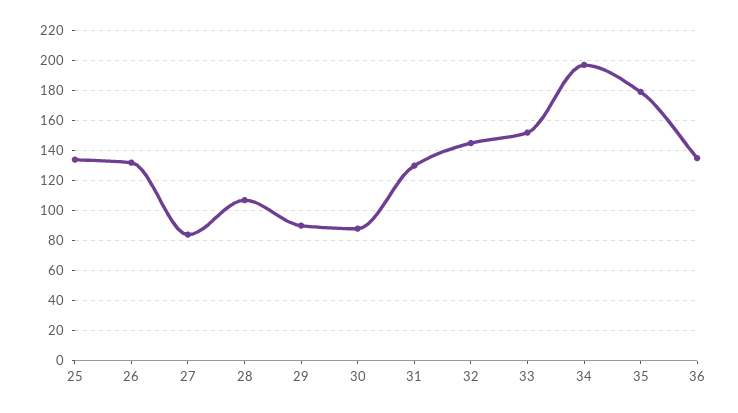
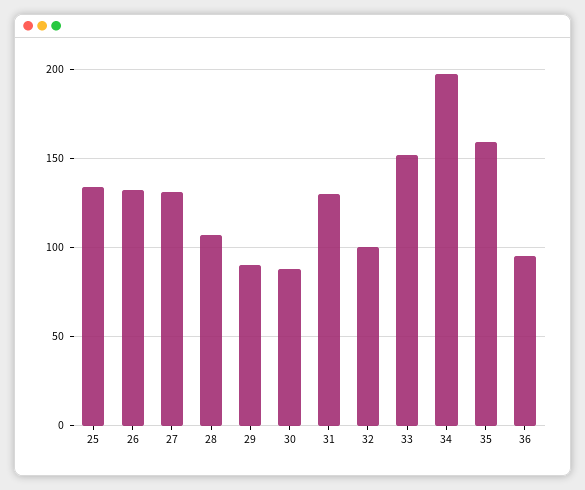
27: 85 -> 130
32: 145 -> 100
35: 180 -> 160
36: 135 -> 95

